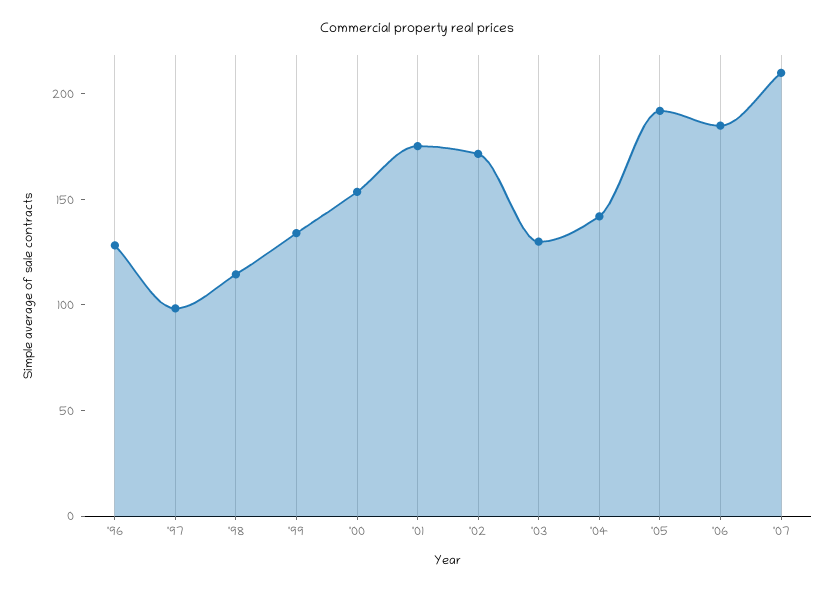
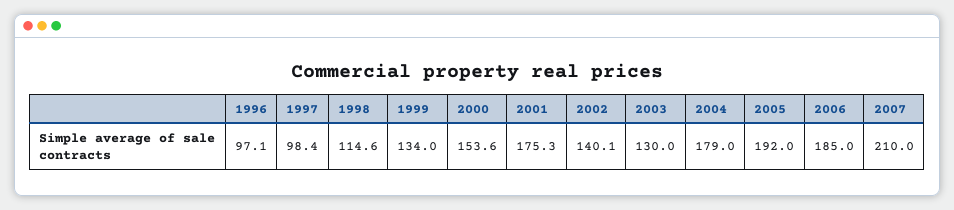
'96: 130 -> 97.1
'02: 170 -> 140.1
'04: 140 -> 179

